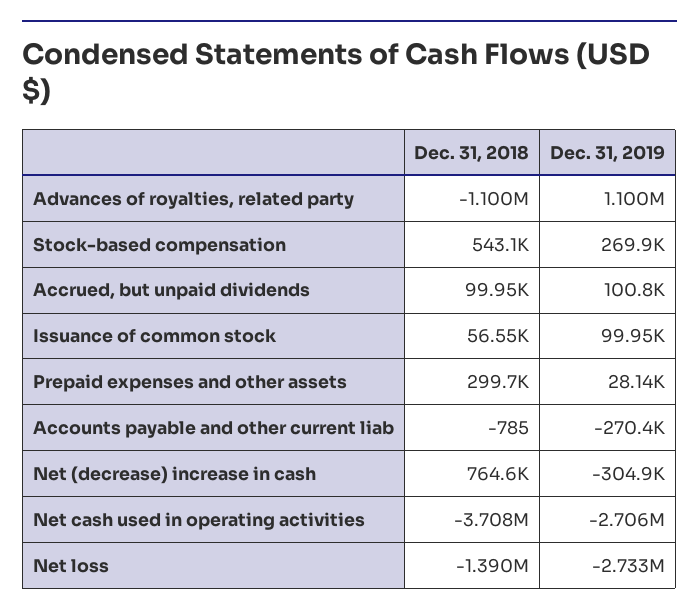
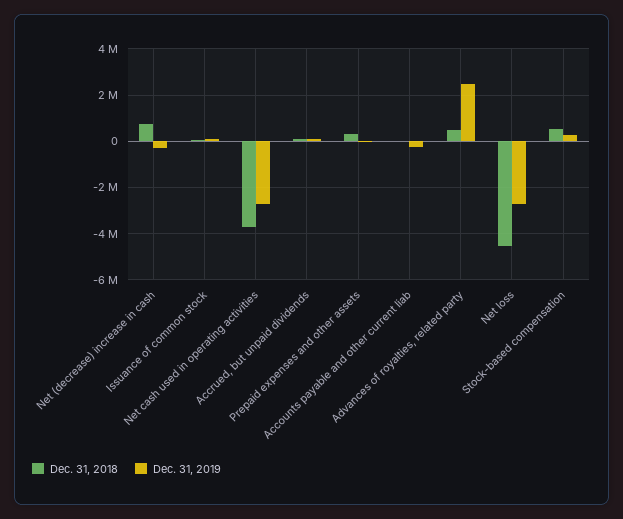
Dec. 31, 2018, Advances of royalties, related party: -1100000 -> 500000
Dec. 31, 2019, Advances of royalties, related party: 1100000 -> 2500000
Dec. 31, 2018, Net loss: -1390000 -> -4500000

